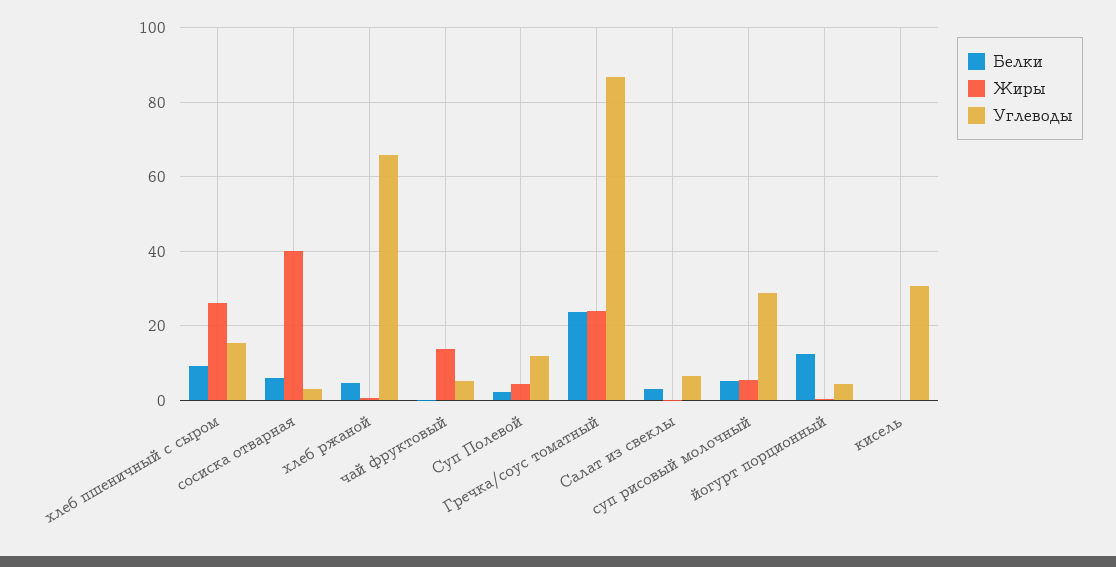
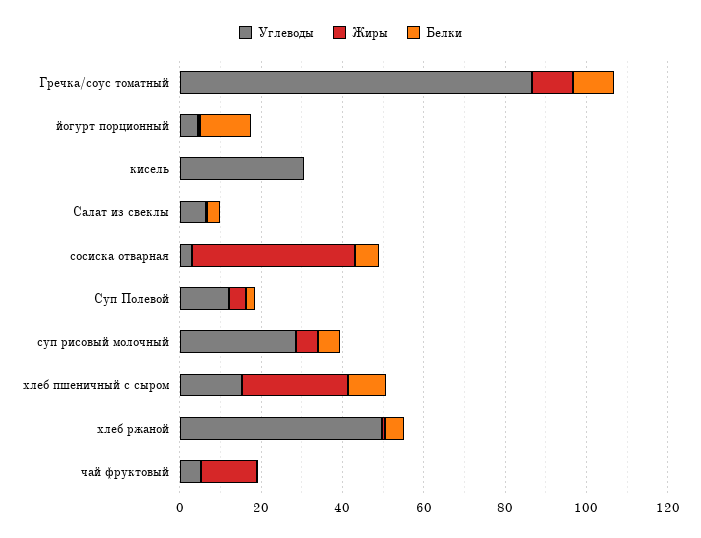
Углеводы, хлеб ржаной: 66 -> 50
Белки, Гречка/соус томатный: 24 -> 10
Жиры, Гречка/соус томатный: 24 -> 10

